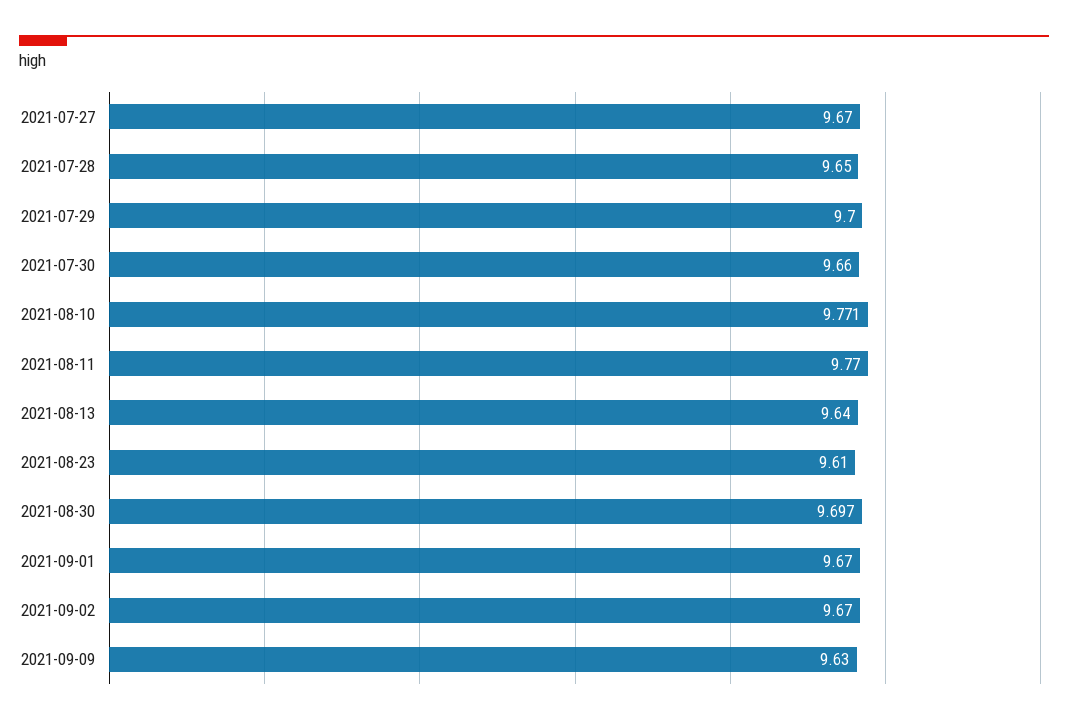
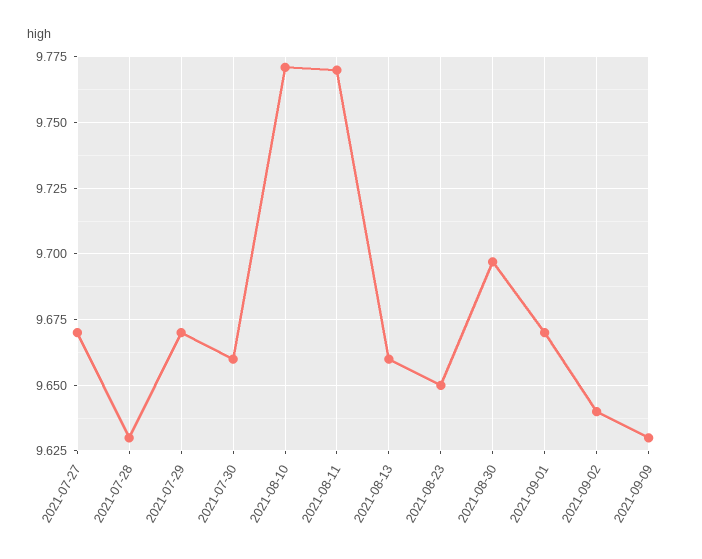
2021-07-28: 9.65 -> 9.63
2021-07-29: 9.7 -> 9.67
2021-08-13: 9.64 -> 9.66
2021-08-23: 9.61 -> 9.65
2021-09-02: 9.67 -> 9.64

